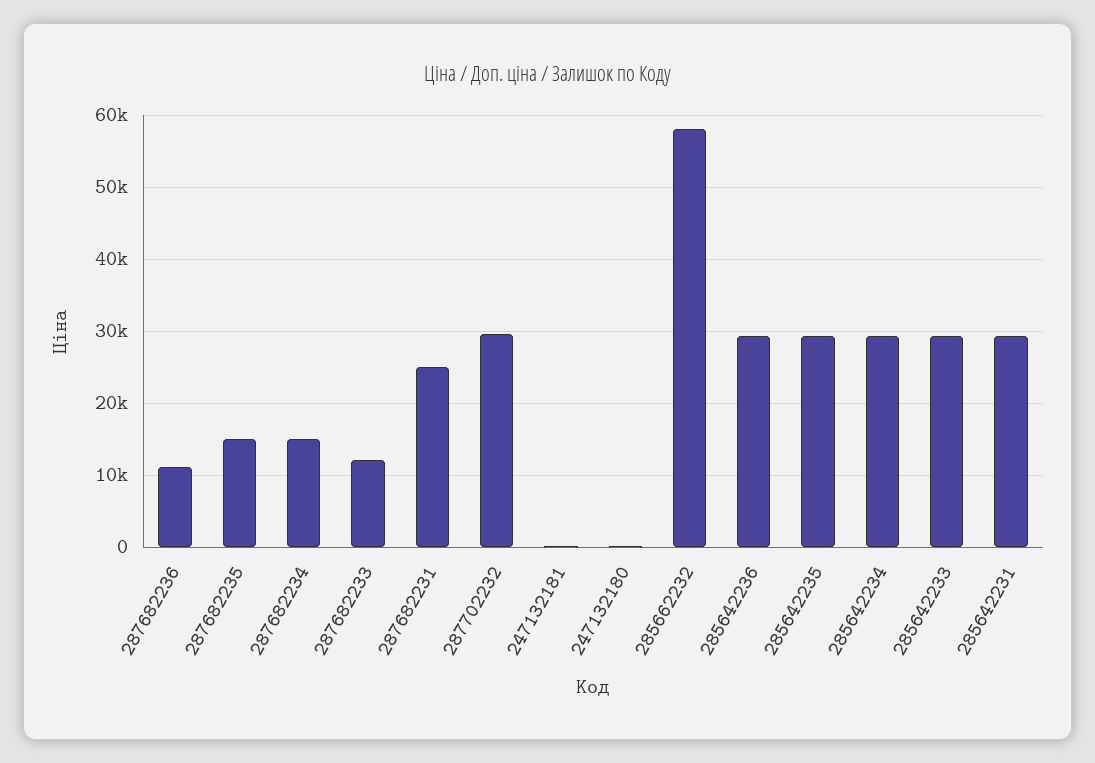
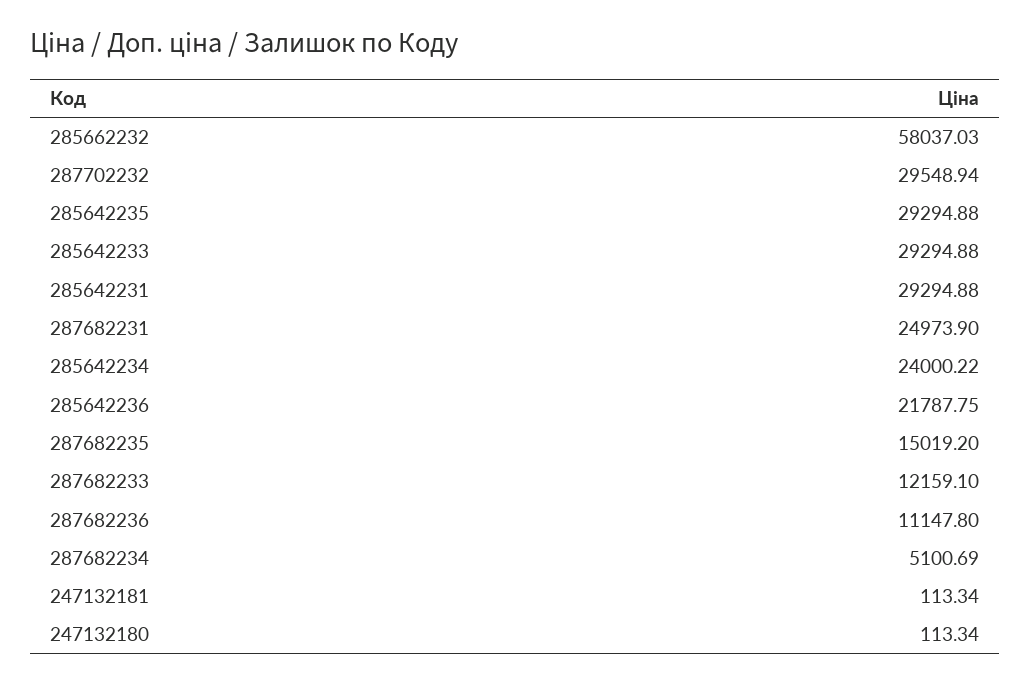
287682234: 15000 -> 5100.69
285642236: 29000 -> 21787.75
285642234: 29000 -> 24000.22

